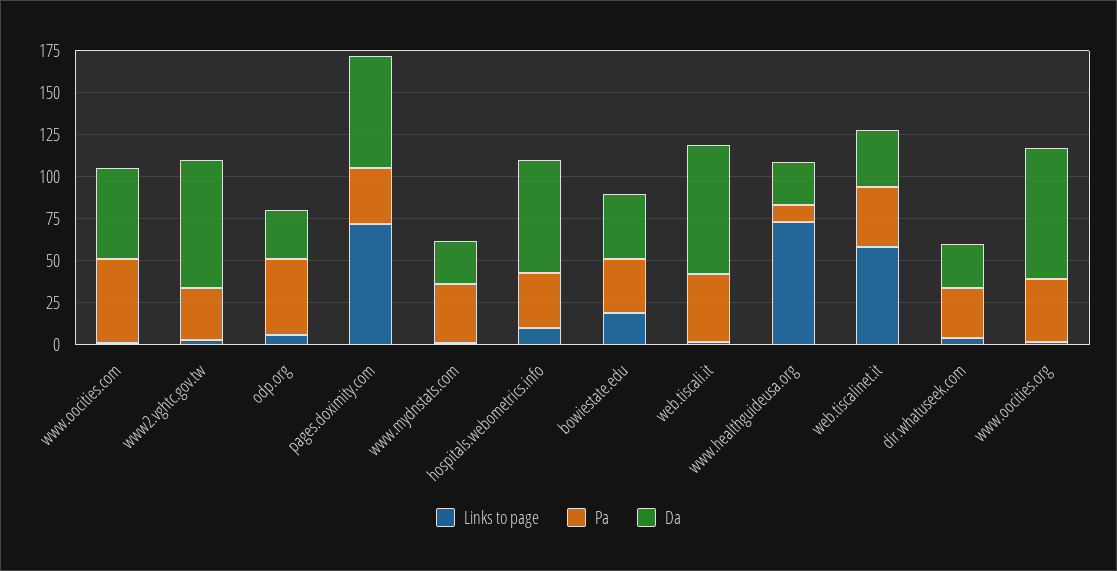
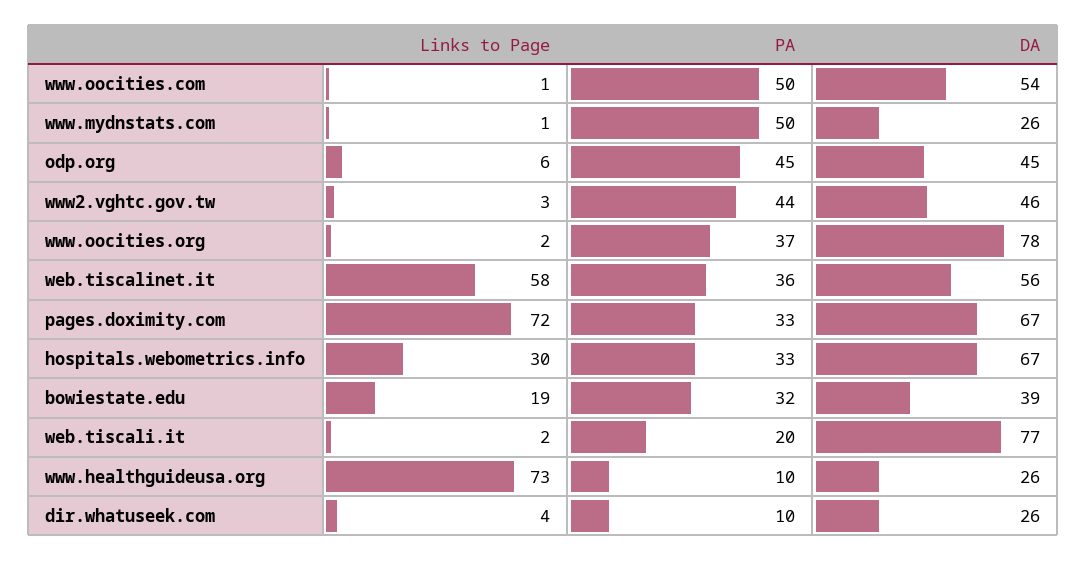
Pa, www2.vghtc.gov.tw: 30 -> 44
Da, www2.vghtc.gov.tw: 75 -> 46
Da, odp.org: 30 -> 45
Pa, www.mydnstats.com: 35 -> 50
Links to page, hospitals.webometrics.info: 10 -> 30
Pa, web.tiscali.it: 40 -> 20
Da, web.tiscalinet.it: 35 -> 56
Pa, dir.whatuseek.com: 30 -> 10

